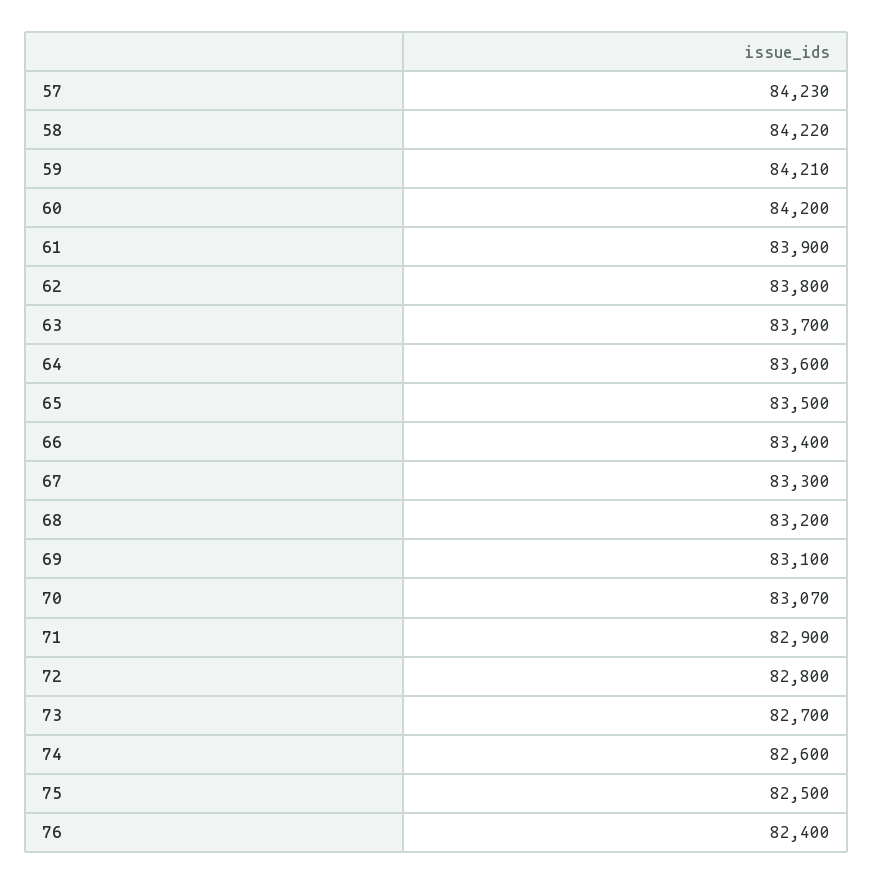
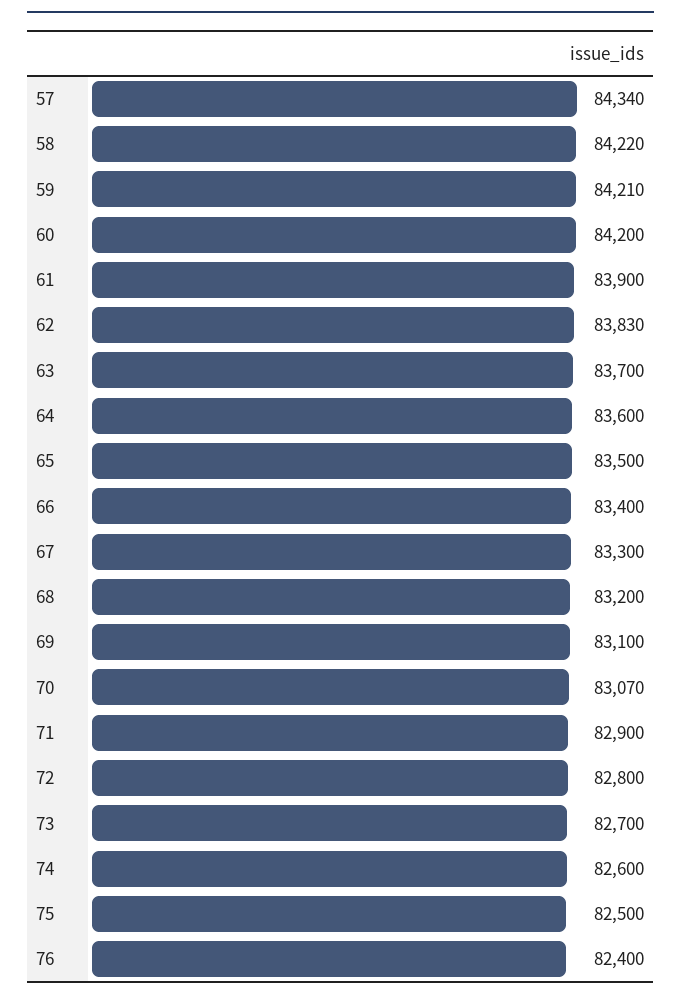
57: 84230 -> 84340
62: 83800 -> 83830

